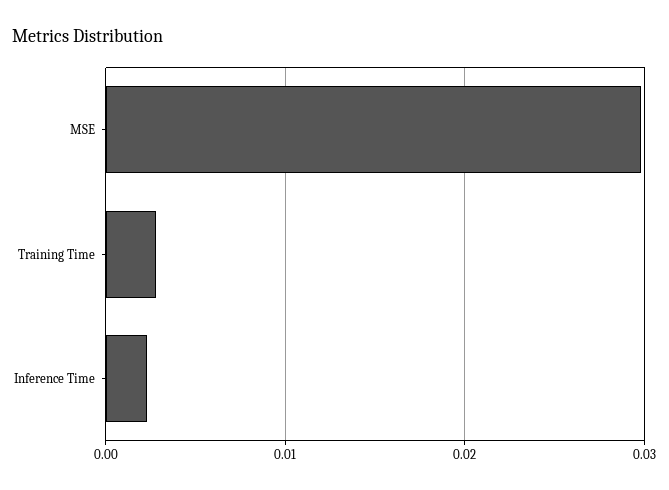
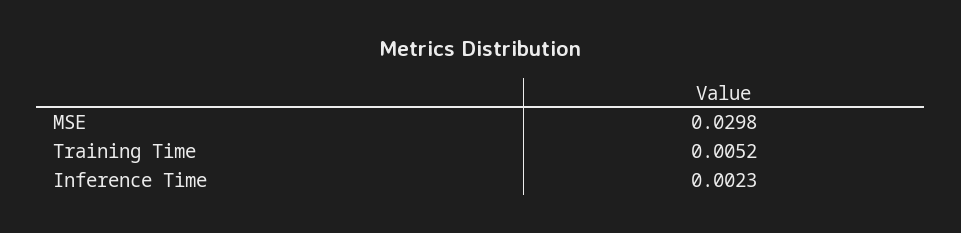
Training Time: 0.003 -> 0.0052

